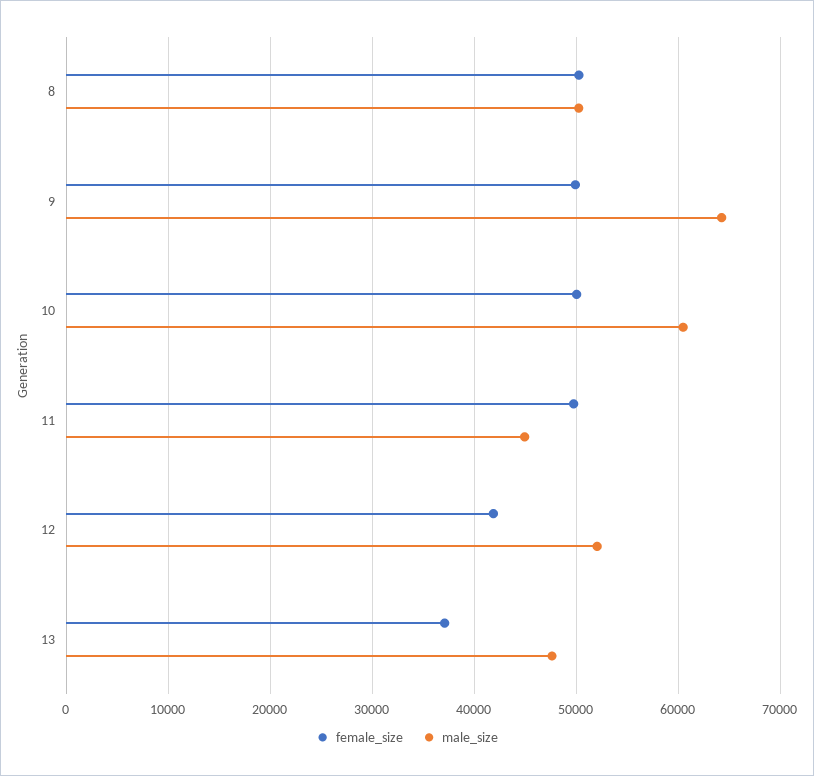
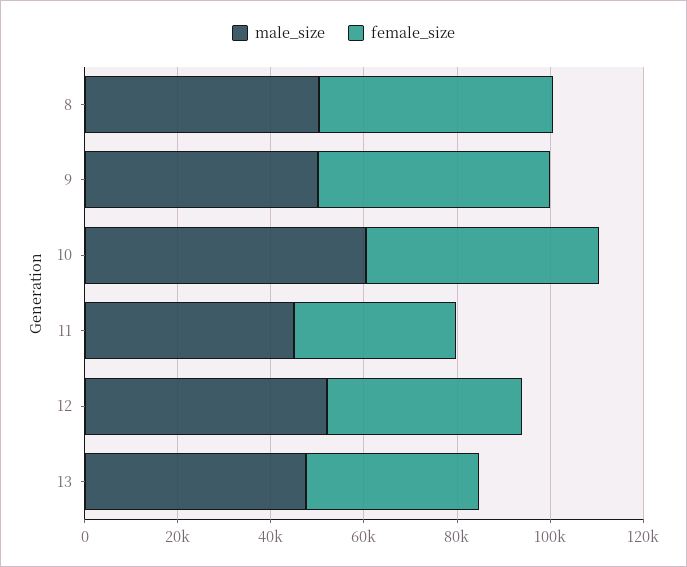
male_size, 9: 64000 -> 50000
female_size, 11: 50000 -> 35000

